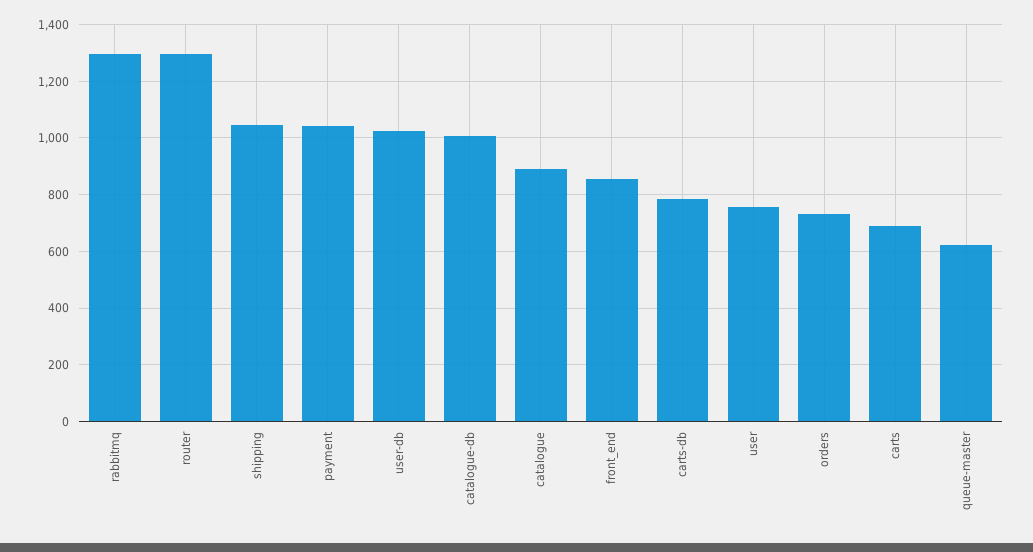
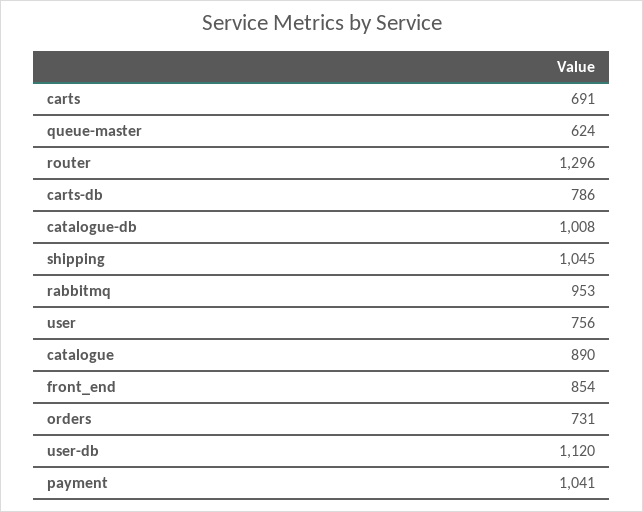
rabbitmq: 1300 -> 953
user-db: 1025 -> 1120

